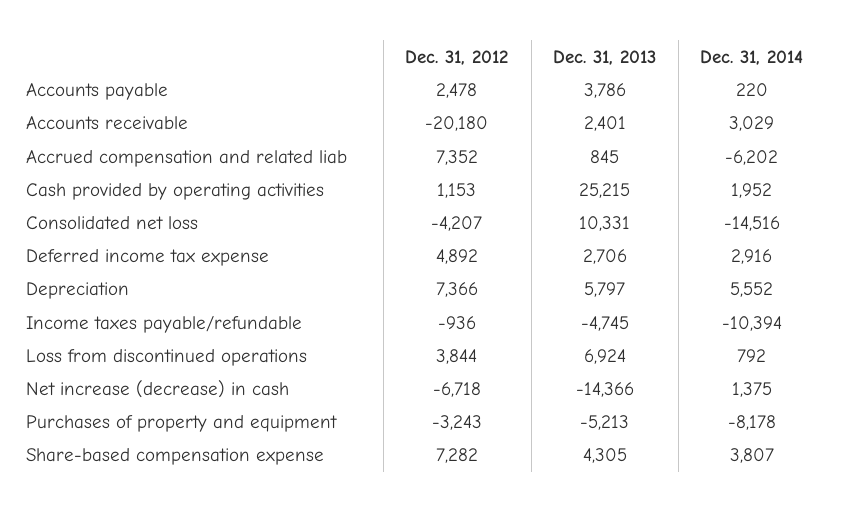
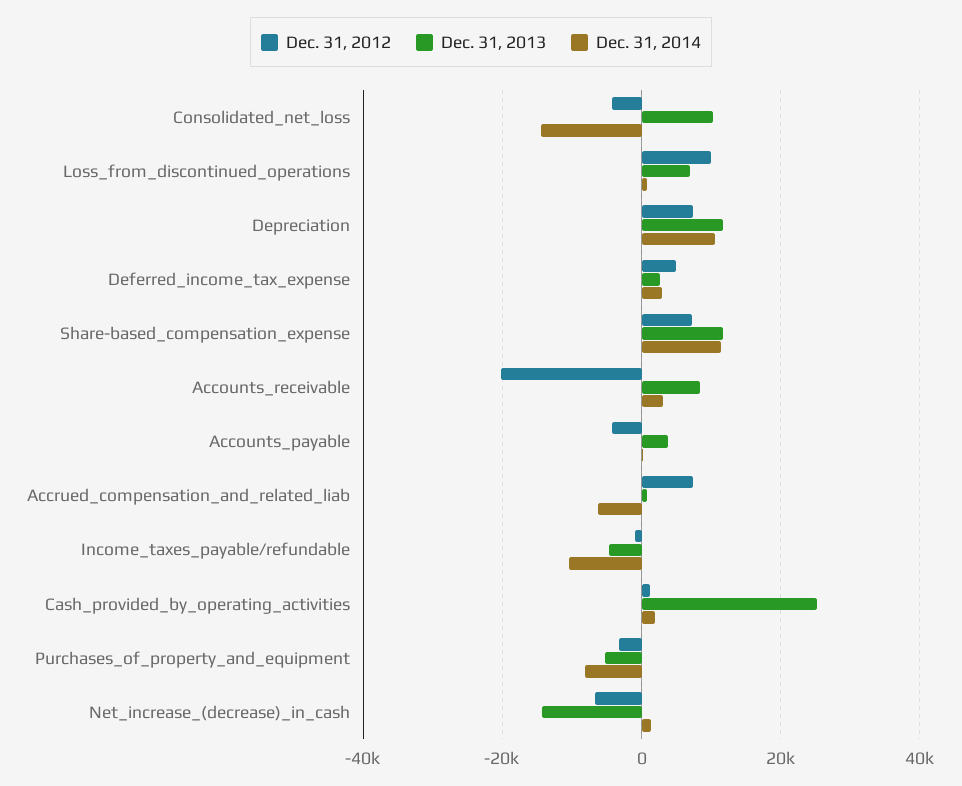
Dec. 31, 2012, Accounts payable: 2478 -> -4000
Dec. 31, 2013, Accounts receivable: 2401 -> 8000
Dec. 31, 2013, Depreciation: 5797 -> 12000
Dec. 31, 2014, Depreciation: 5552 -> 10000
Dec. 31, 2012, Loss from discontinued operations: 3844 -> 10000
Dec. 31, 2013, Share-based compensation expense: 4305 -> 12000
Dec. 31, 2014, Share-based compensation expense: 3807 -> 12000

